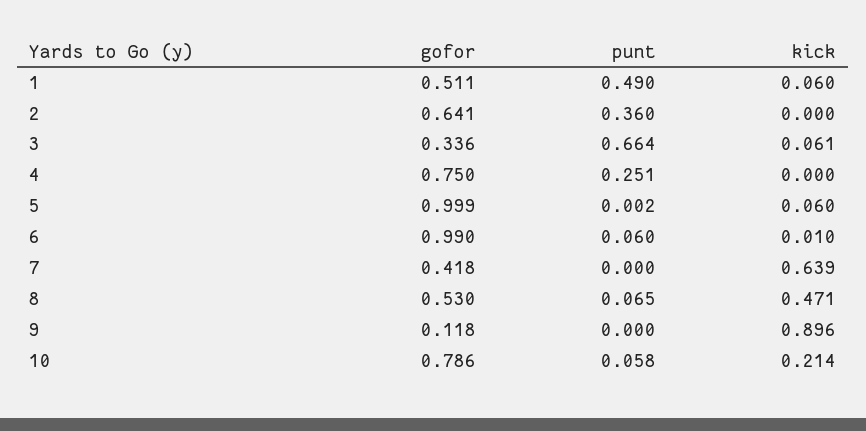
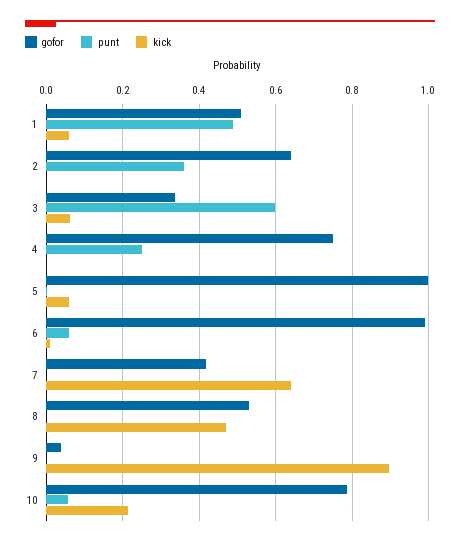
punt, 3: 0.664 -> 0.6
punt, 8: 0.065 -> 0
gofor, 9: 0.118 -> 0.04

